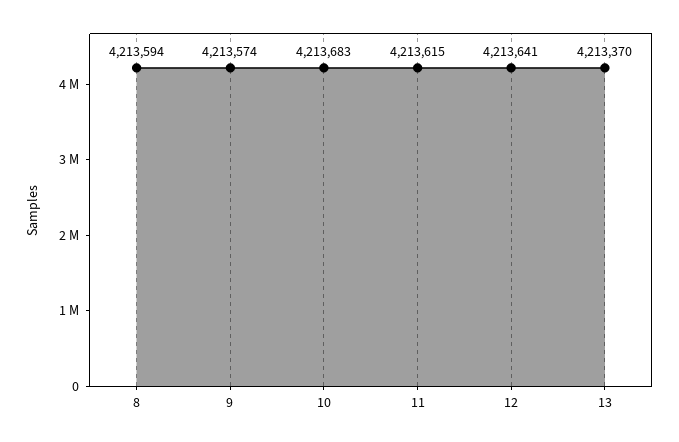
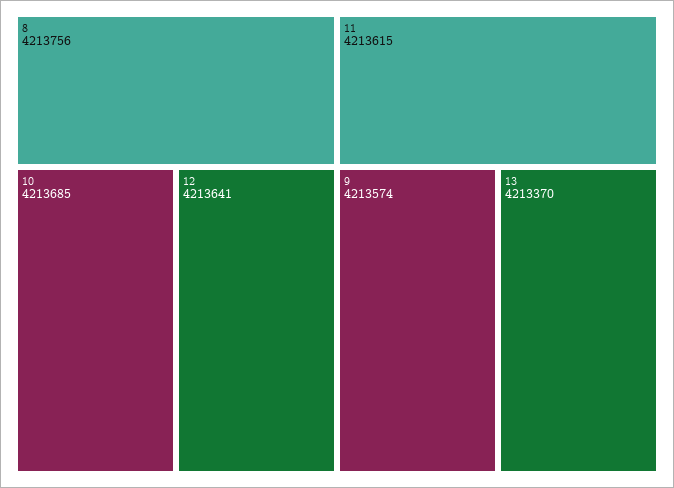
8: 4213594 -> 4213756
10: 4213683 -> 4213685

